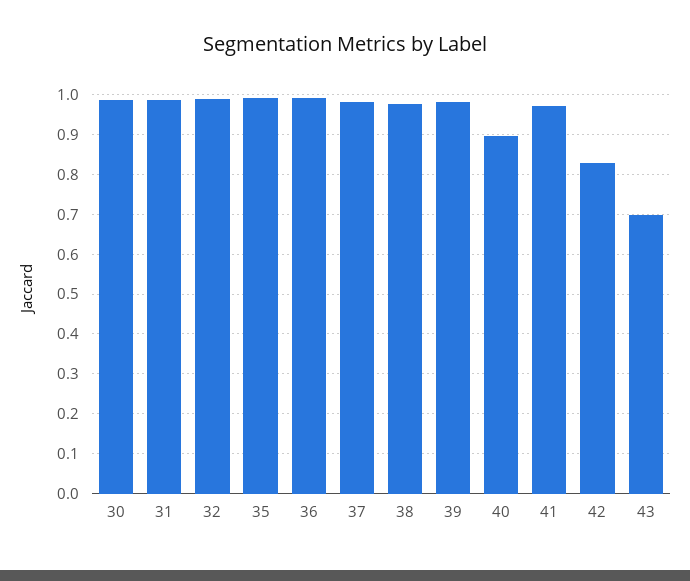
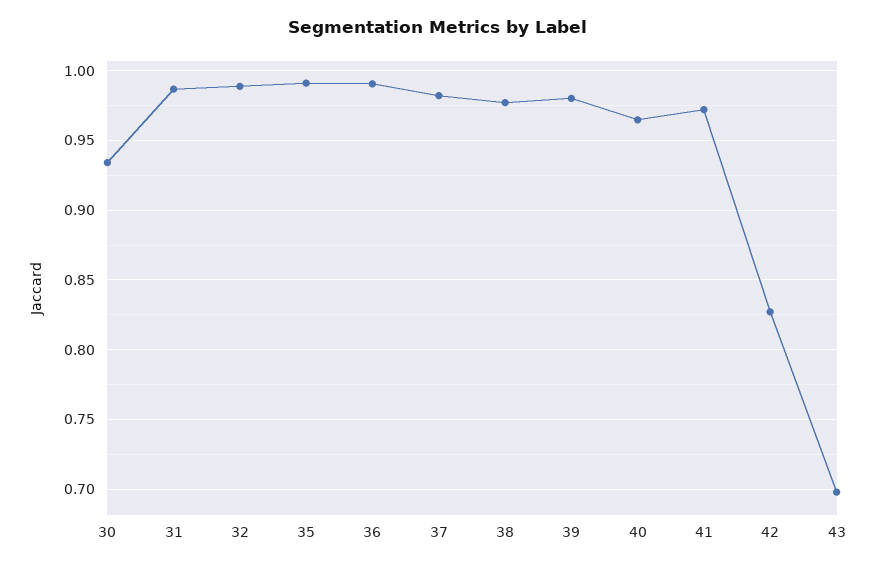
30: 0.98 -> 0.935
40: 0.9 -> 0.965

